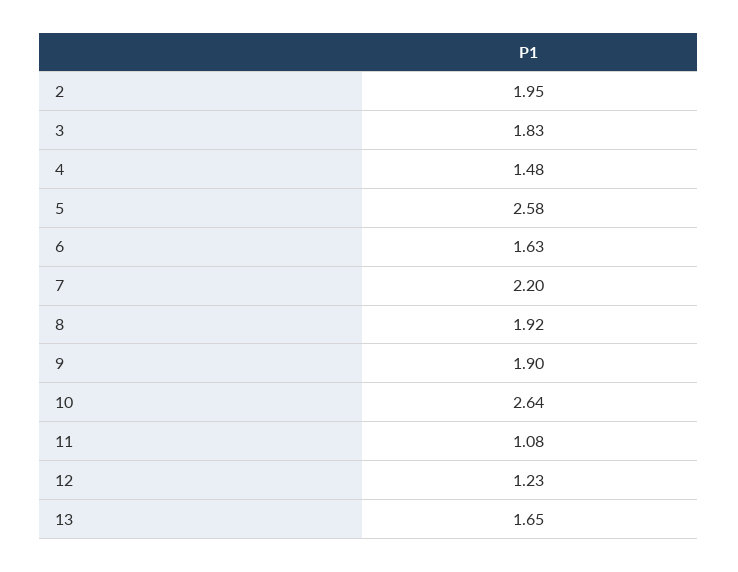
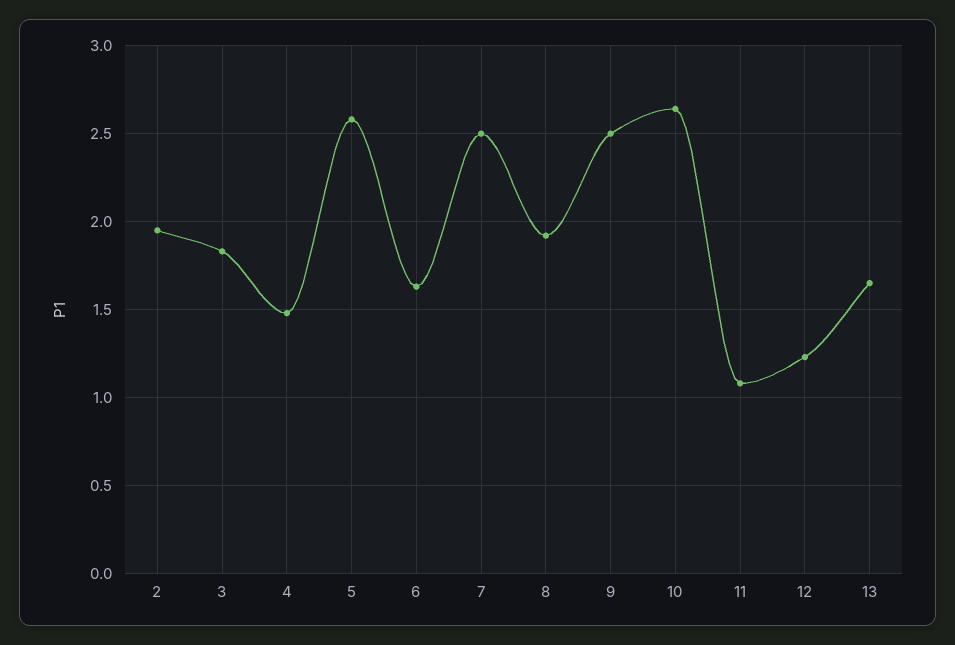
7: 2.2 -> 2.5
9: 1.9 -> 2.5

